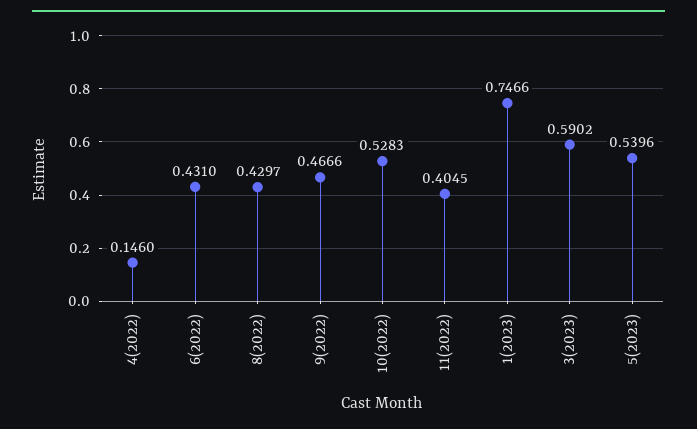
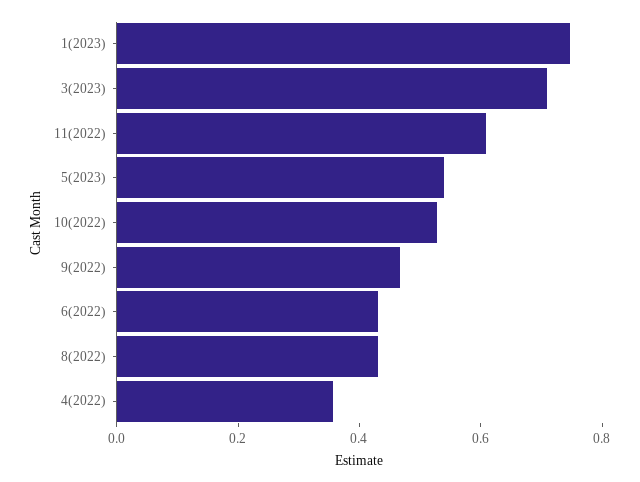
4(2022): 0.146 -> 0.35
11(2022): 0.4045 -> 0.6
3(2023): 0.5902 -> 0.7

